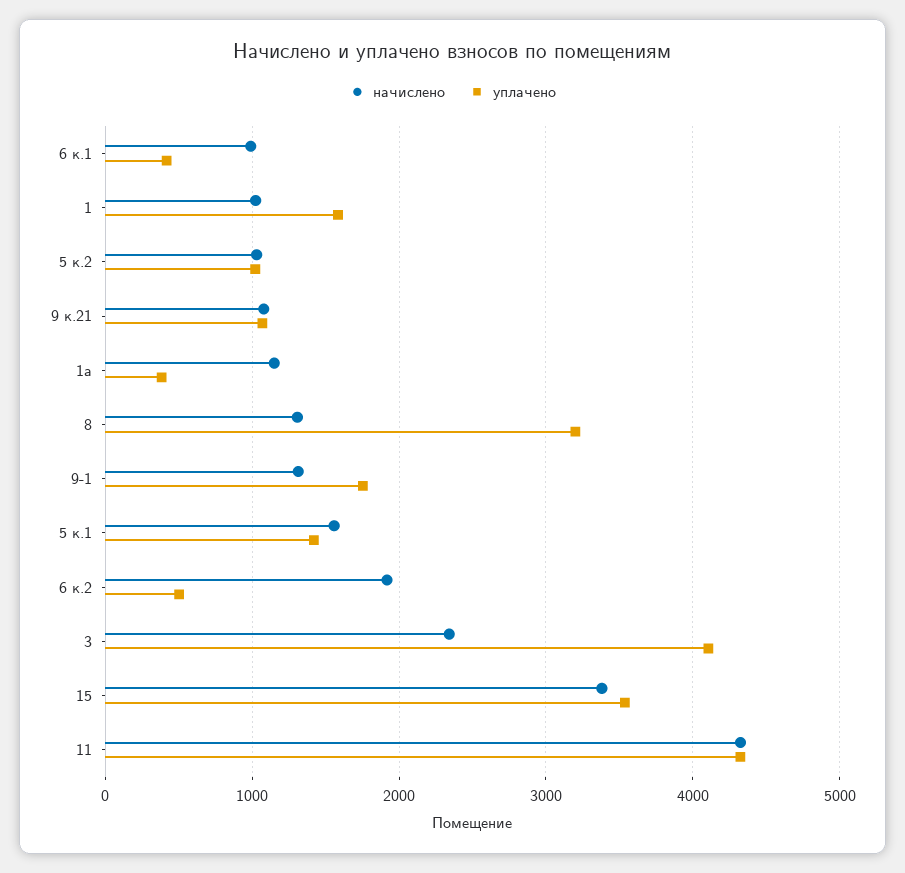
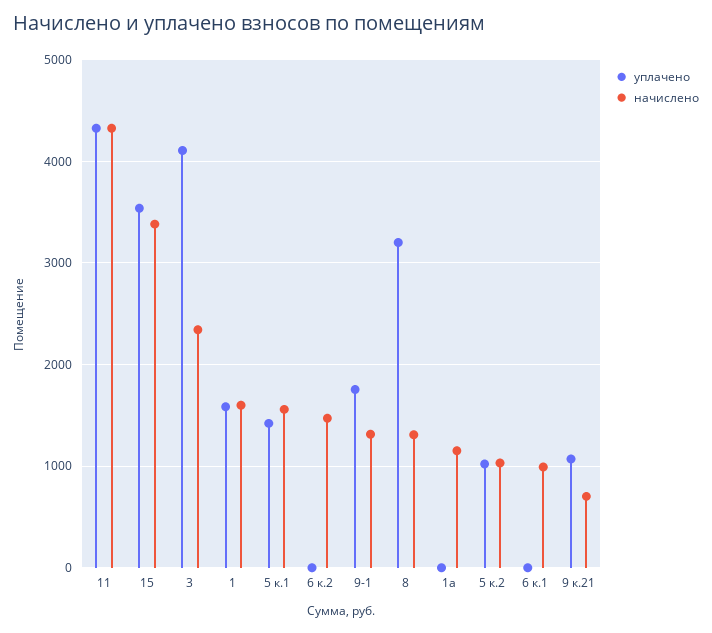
уплачено, 6 к.1: 400 -> 0
начислено, 1: 1000 -> 1600
начислено, 9 к.21: 1100 -> 700
уплачено, 1а: 400 -> 0
начислено, 6 к.2: 1900 -> 1500
уплачено, 6 к.2: 500 -> 0

